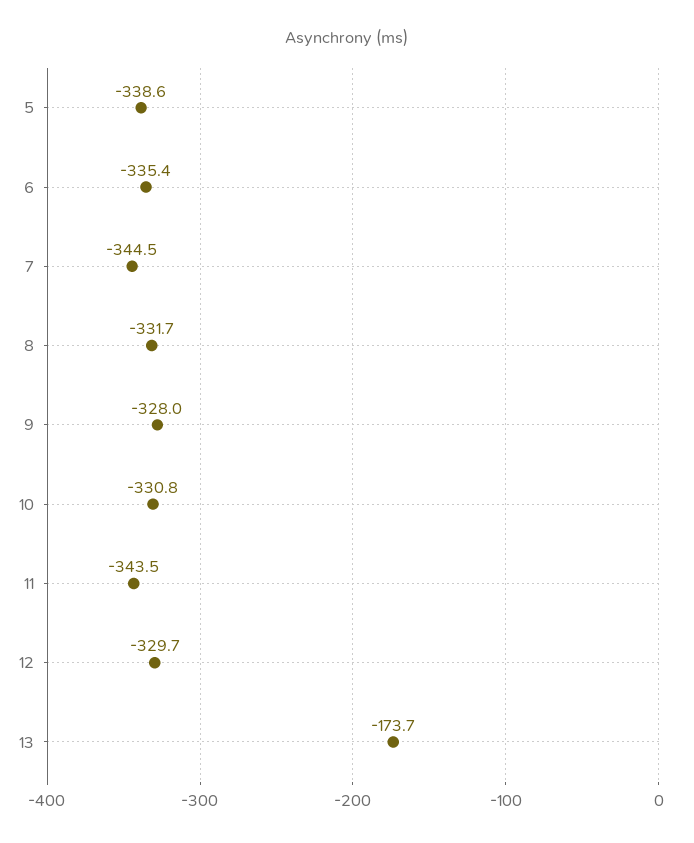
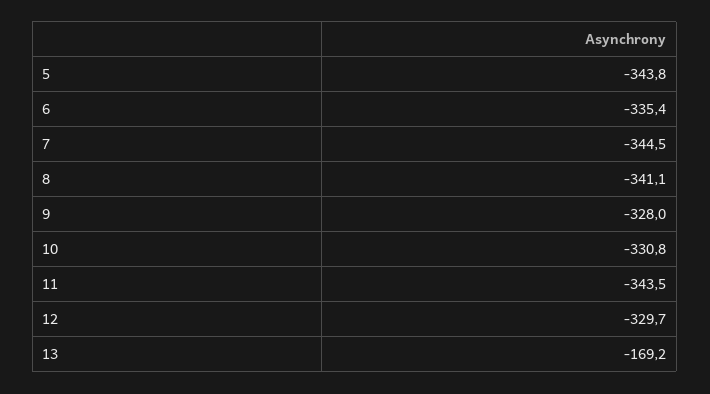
5: -338.6 -> -343.8
8: -331.7 -> -341.1
13: -173.7 -> -169.2

